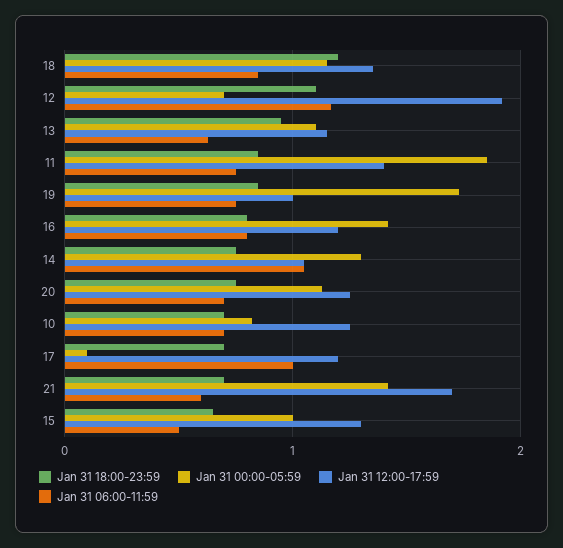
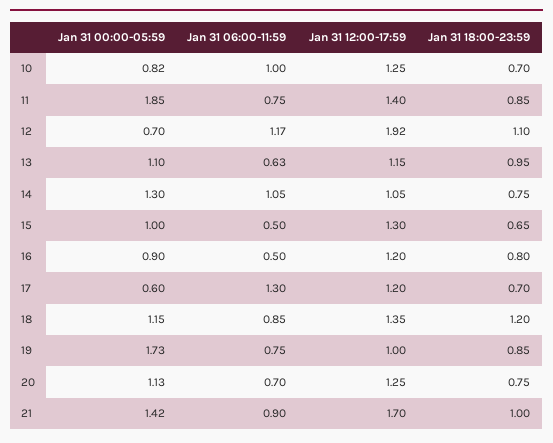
Jan 31 00:00-05:59, 16: 1.4 -> 0.9
Jan 31 06:00-11:59, 16: 0.8 -> 0.5
Jan 31 06:00-11:59, 10: 0.7 -> 1
Jan 31 00:00-05:59, 17: 0.1 -> 0.6
Jan 31 06:00-11:59, 17: 1 -> 1.3
Jan 31 18:00-23:59, 21: 0.7 -> 1
Jan 31 06:00-11:59, 21: 0.6 -> 0.9

